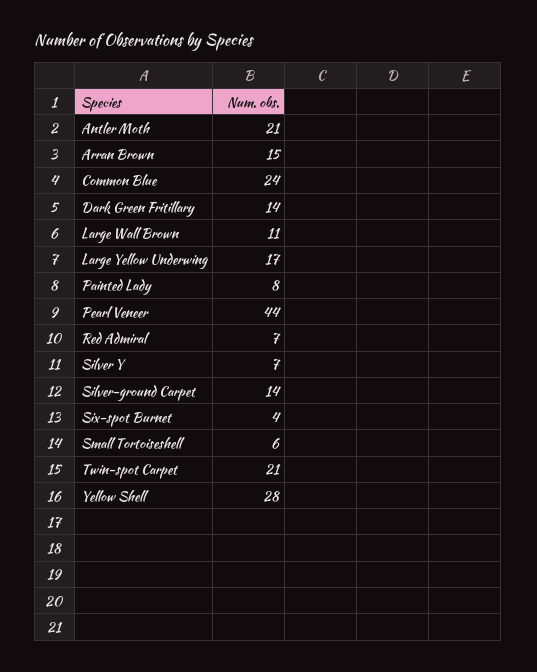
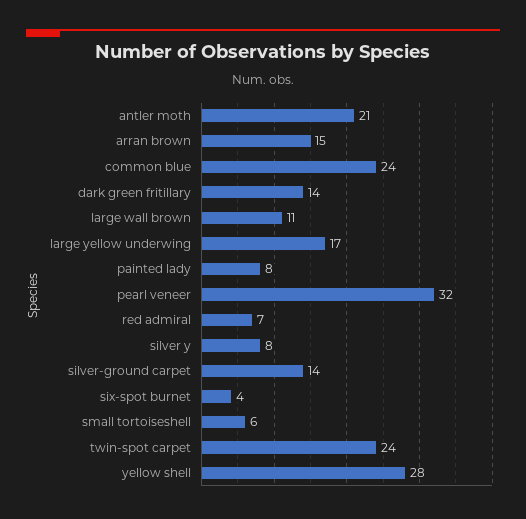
Pearl Veneer: 44 -> 32
Silver Y: 7 -> 8
Twin-spot Carpet: 21 -> 24

